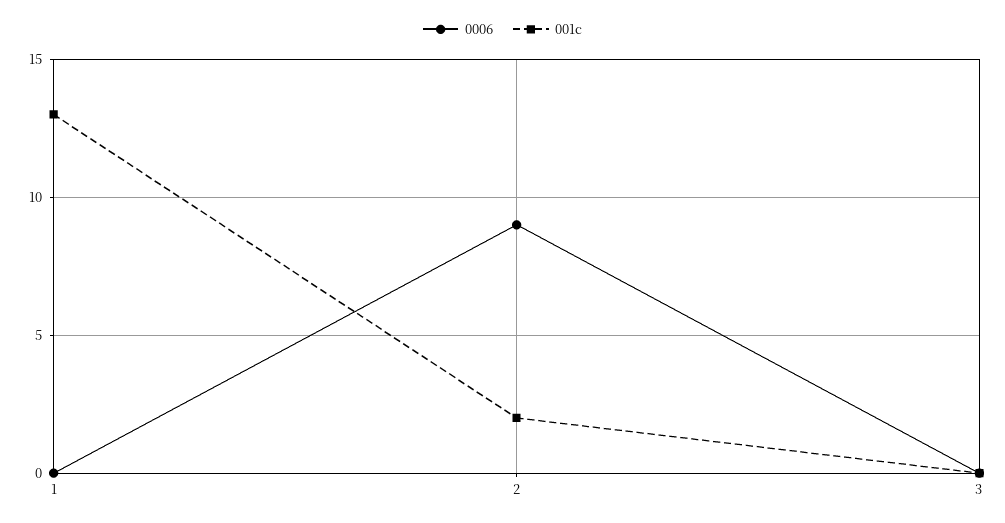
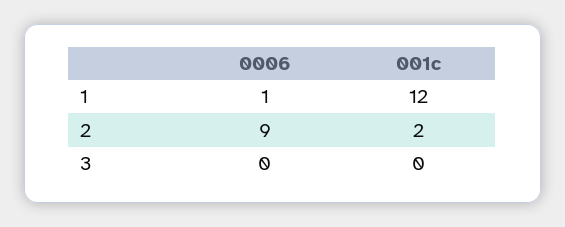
0006, 1: 0 -> 1
001c, 1: 13 -> 12

